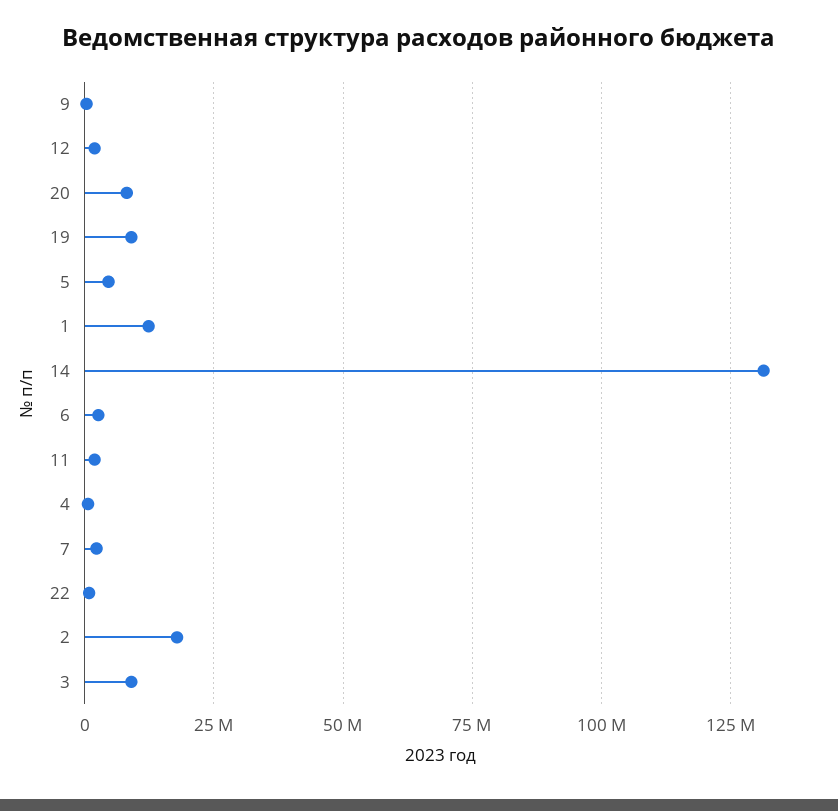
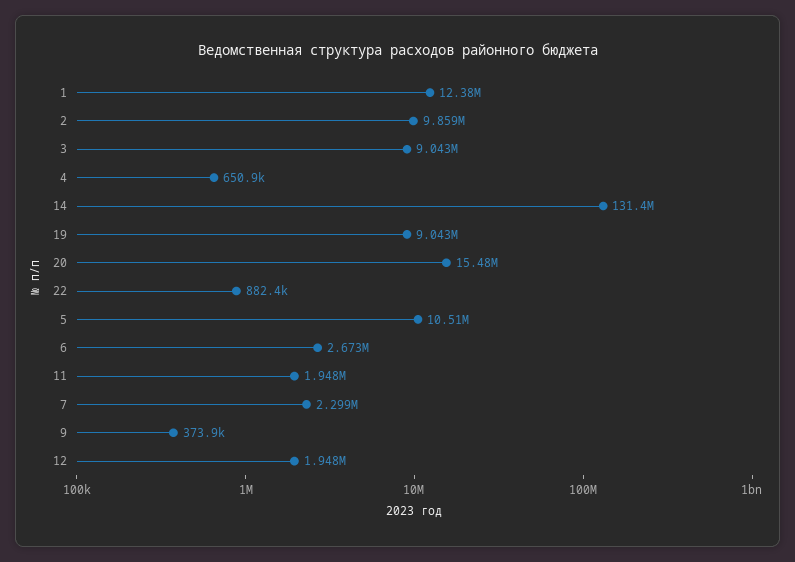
20: 7500000 -> 15480000
5: 5000000 -> 10510000
2: 17500000 -> 9859000

